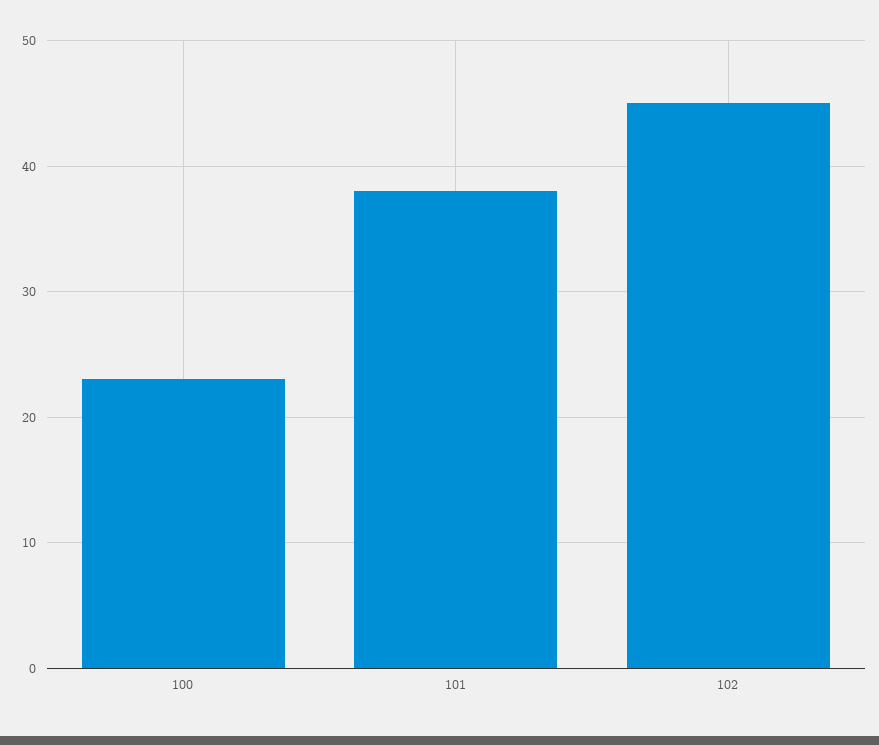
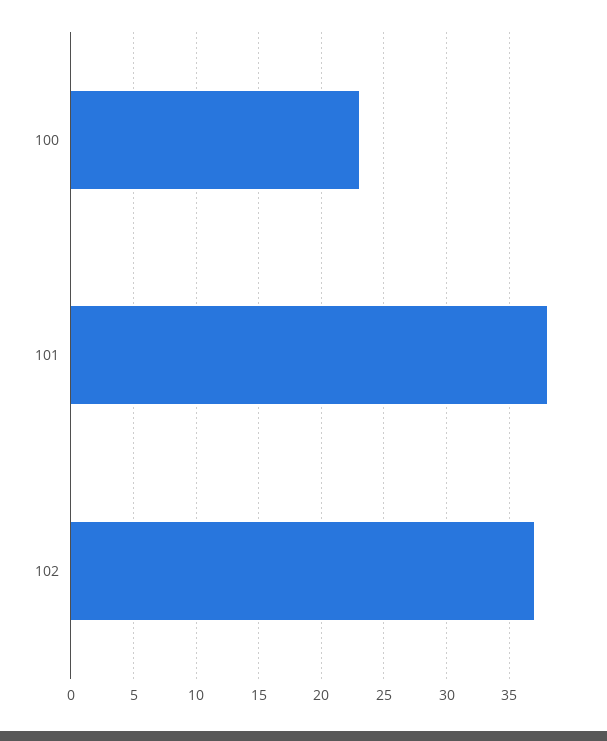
102: 45 -> 37

